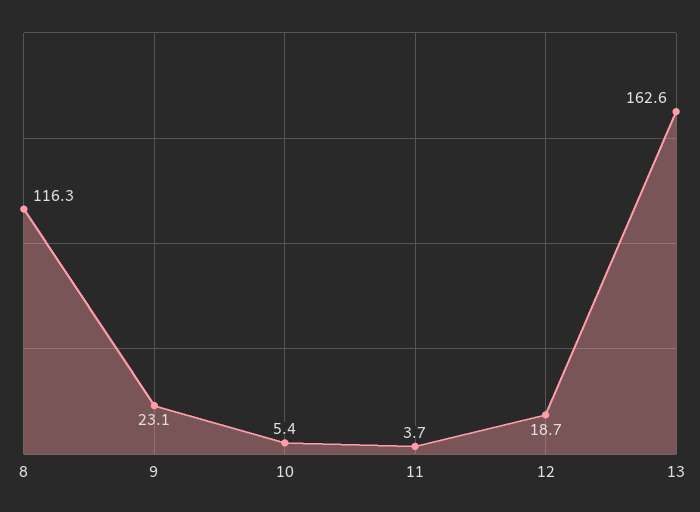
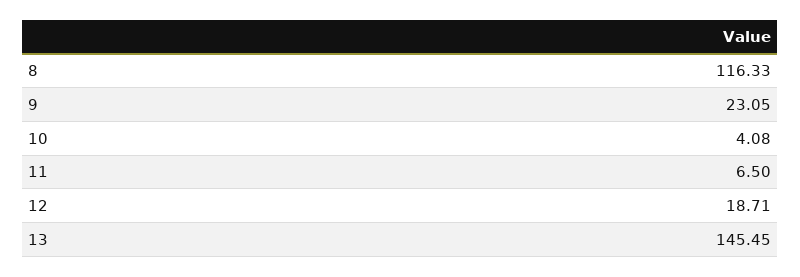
10: 5.4 -> 4.08
11: 3.7 -> 6.5
13: 162.6 -> 145.45

